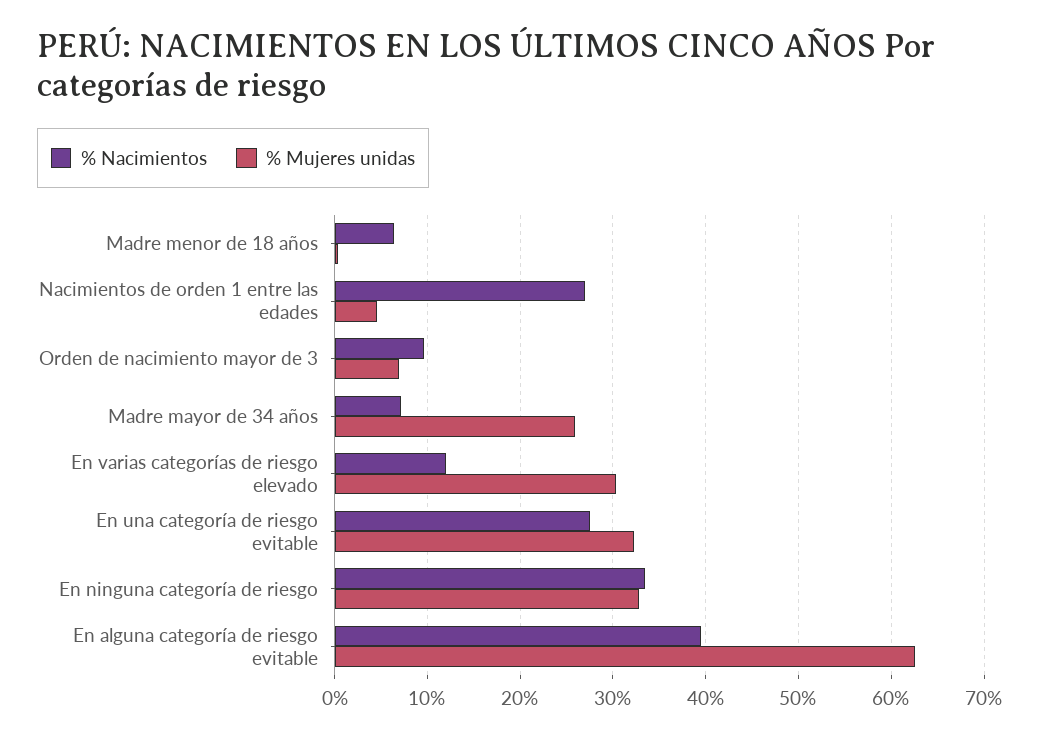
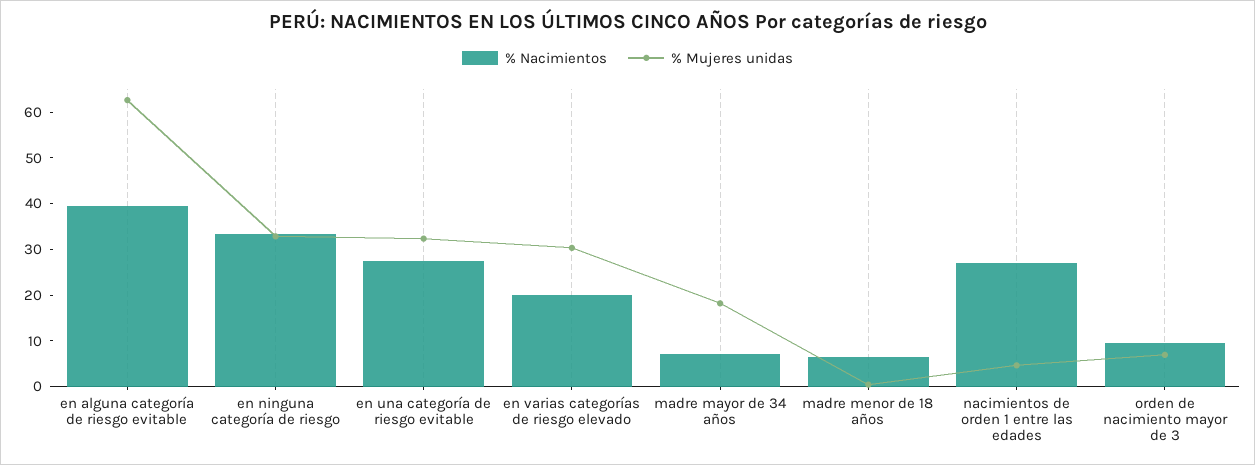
% Mujeres unidas, Madre mayor de 34 años: 26 -> 18
% Nacimientos, En varias categorías de riesgo elevado: 12 -> 20

